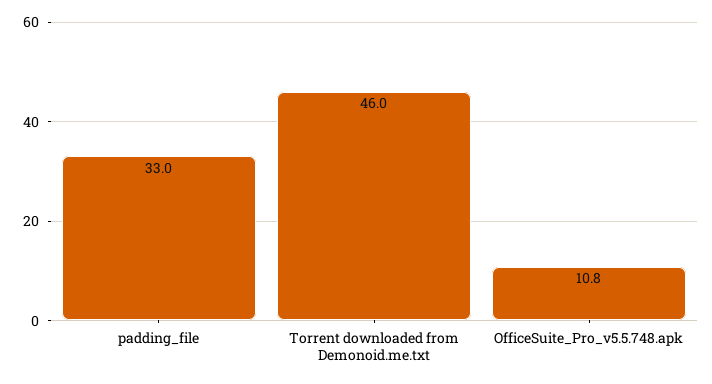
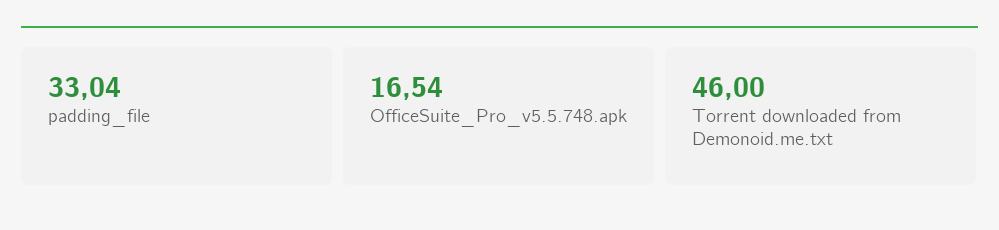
OfficeSuite_Pro_v5.5.748.apk: 10.8 -> 16.54

